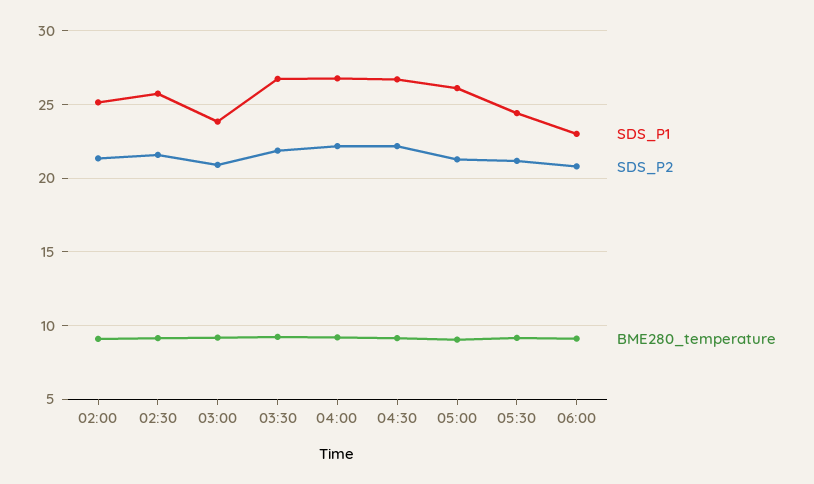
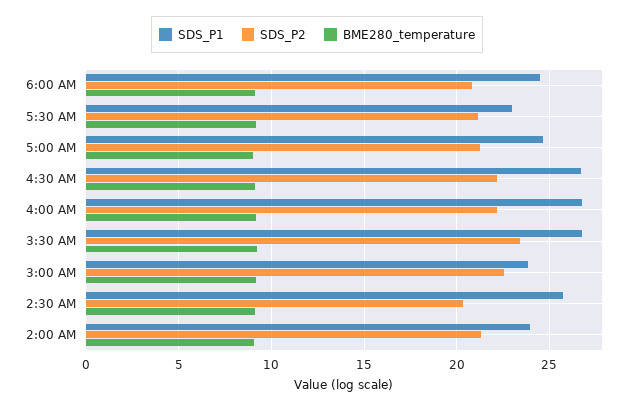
SDS_P1, 02:00: 25 -> 24
SDS_P2, 02:30: 21.5 -> 20.5
SDS_P2, 03:00: 21 -> 22.5
SDS_P2, 03:30: 22 -> 23.5
SDS_P1, 05:00: 26 -> 24.5
SDS_P1, 05:30: 24.5 -> 23
SDS_P1, 06:00: 23 -> 24.5

